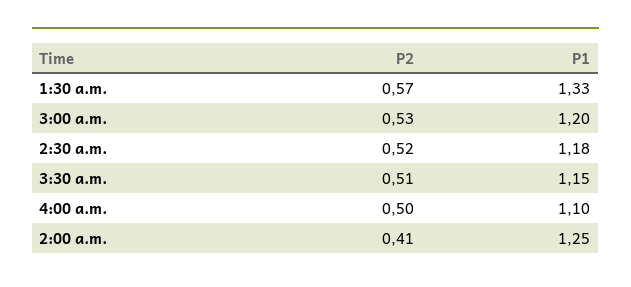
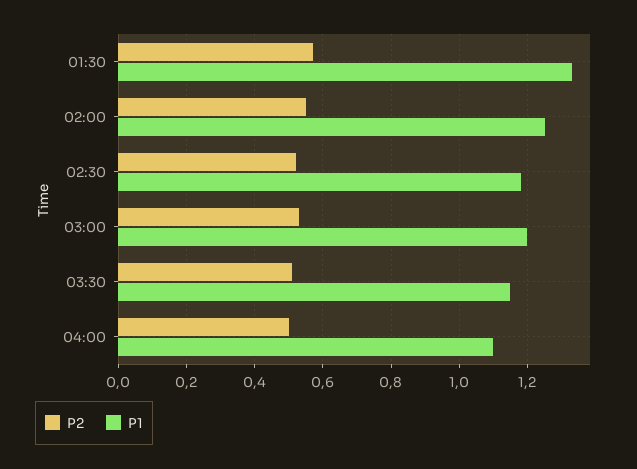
P2, 2:00 a.m.: 0.41 -> 0.55

